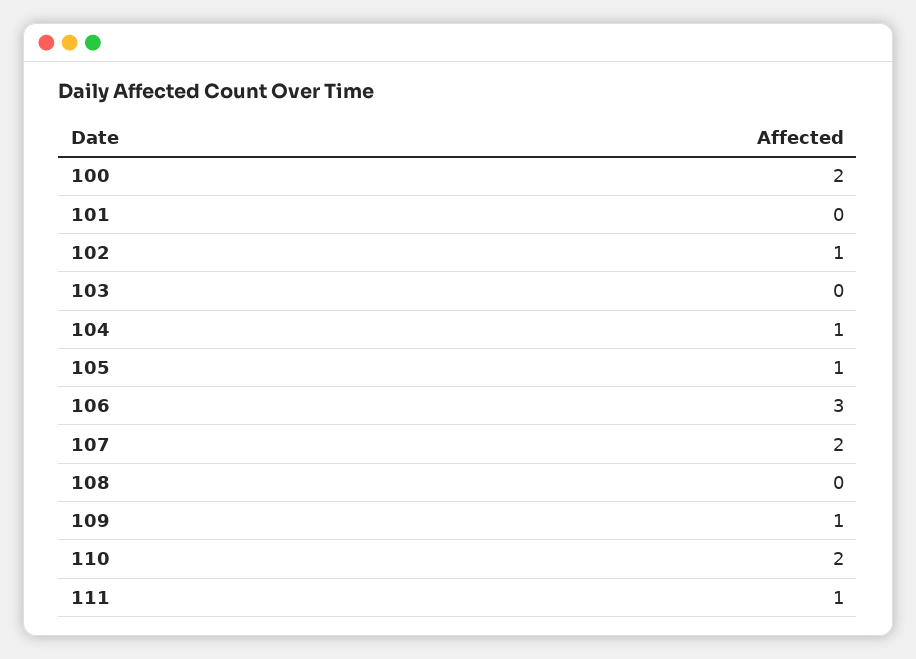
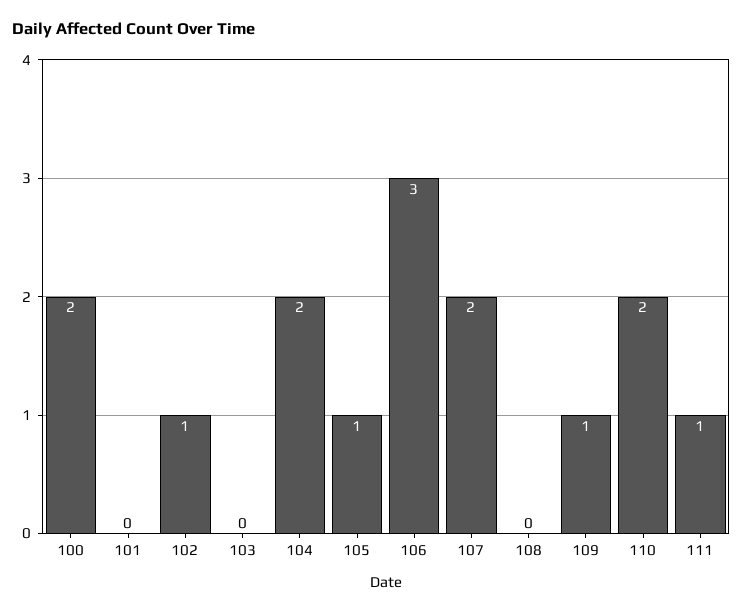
104: 1 -> 2

